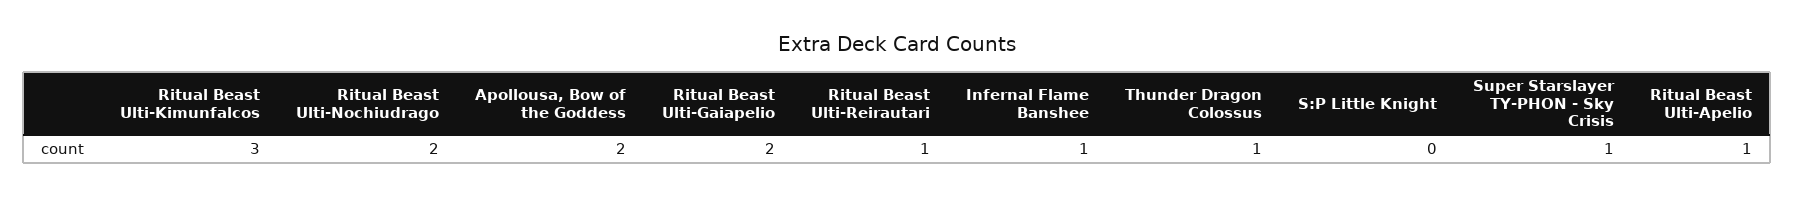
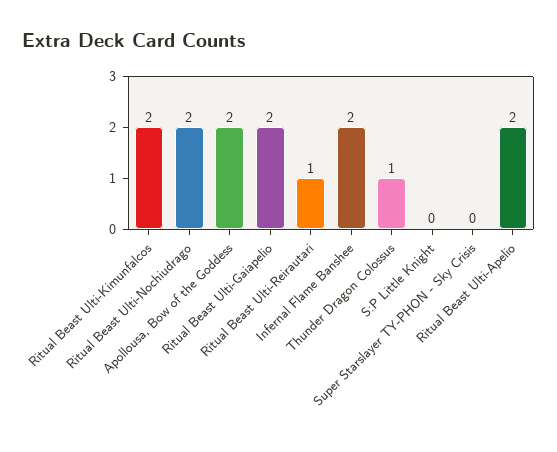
Ritual Beast Ulti-Kimunfalcos: 3 -> 2
Infernal Flame Banshee: 1 -> 2
Super Starslayer TY-PHON - Sky Crisis: 1 -> 0
Ritual Beast Ulti-Apelio: 1 -> 2

